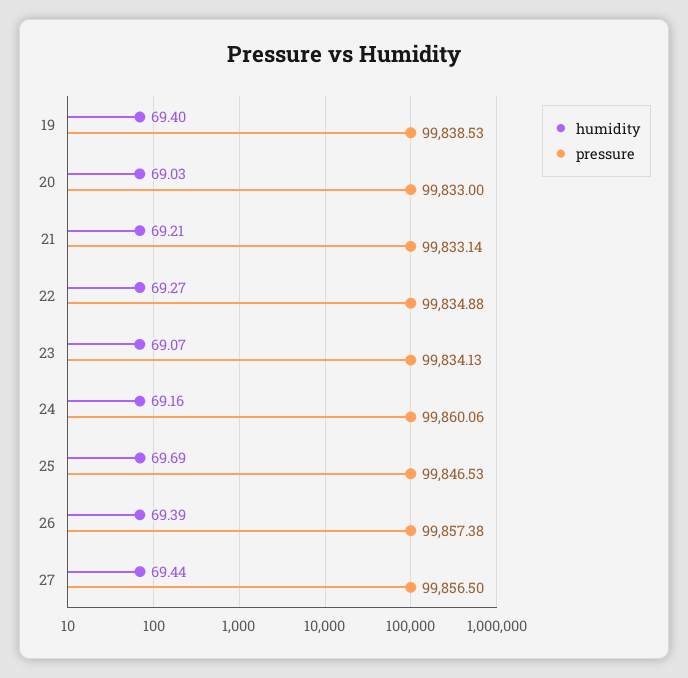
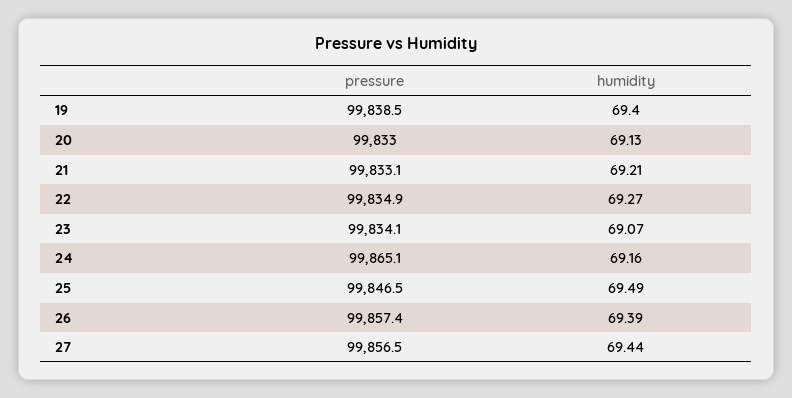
humidity, 20: 69.03 -> 69.13
pressure, 24: 99860.06 -> 99865.1
humidity, 25: 69.69 -> 69.49

